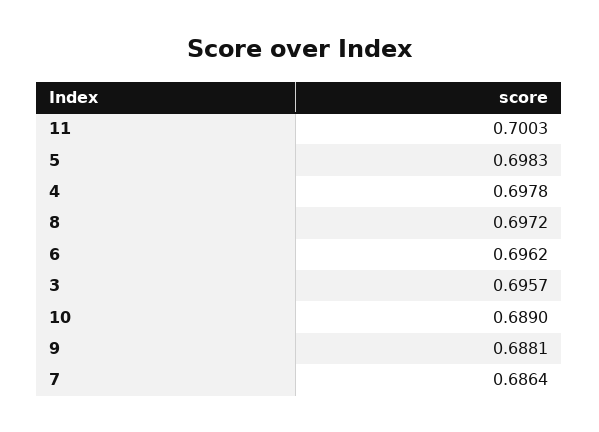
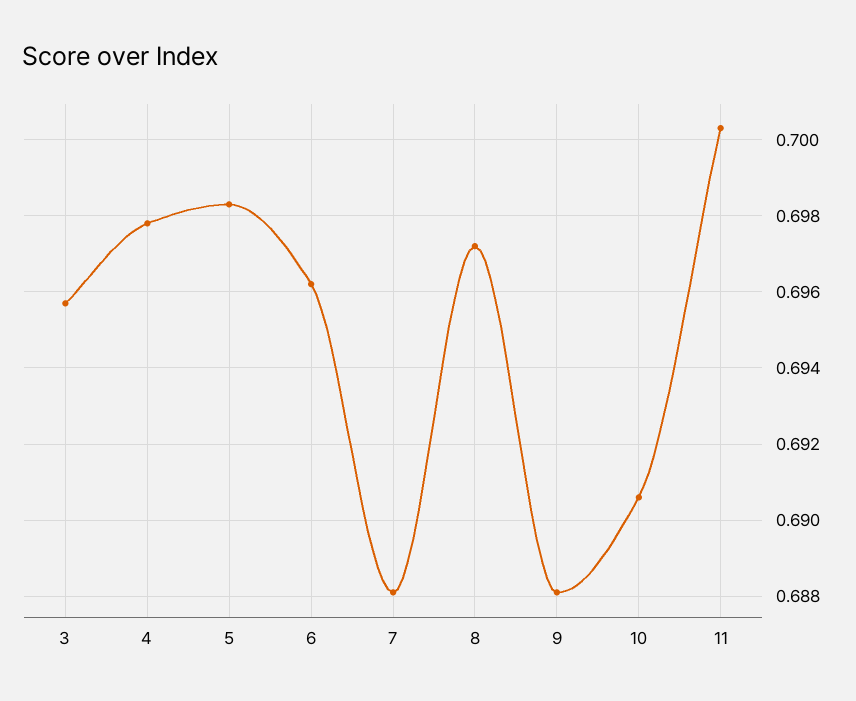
10: 0.689 -> 0.6905
7: 0.6864 -> 0.688

